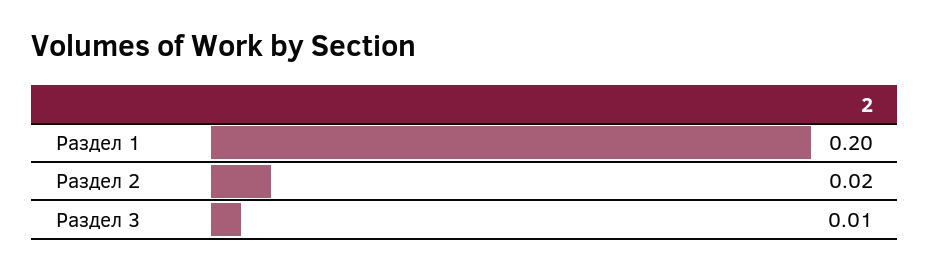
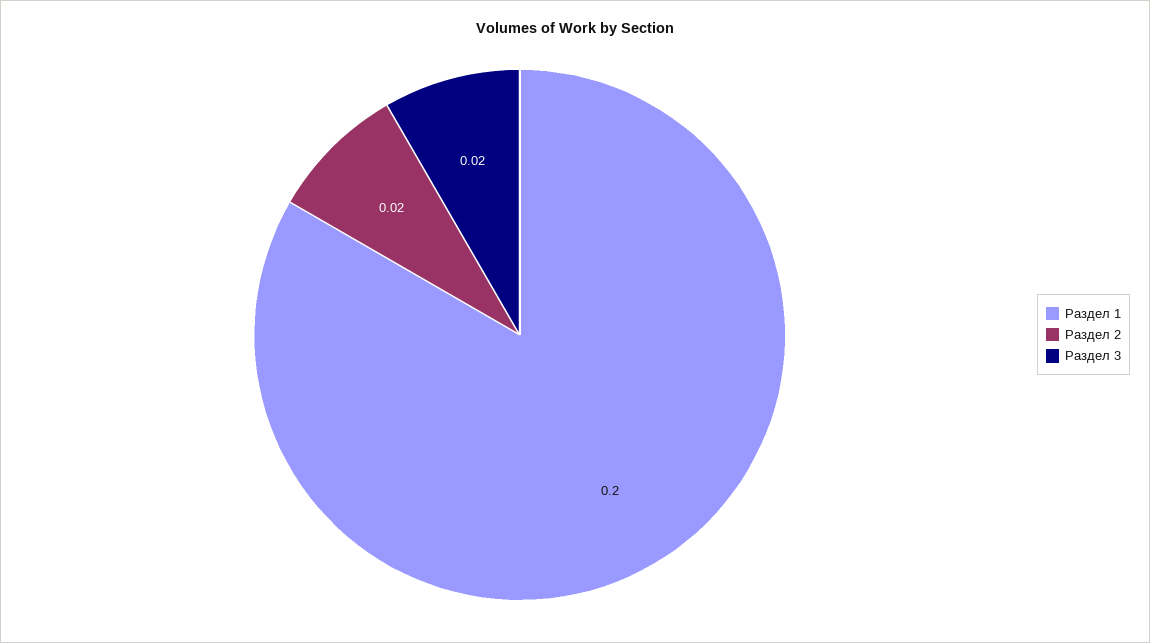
Раздел 3: 0.01 -> 0.02

